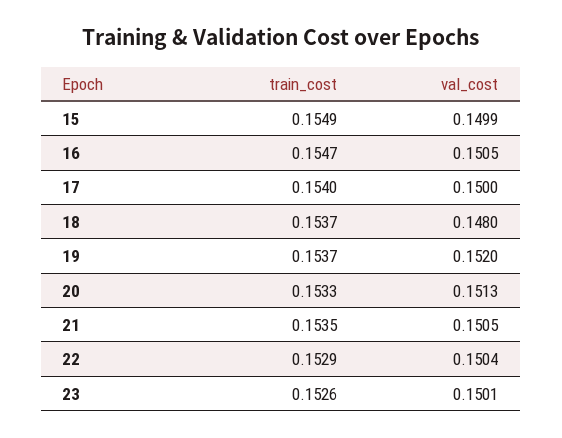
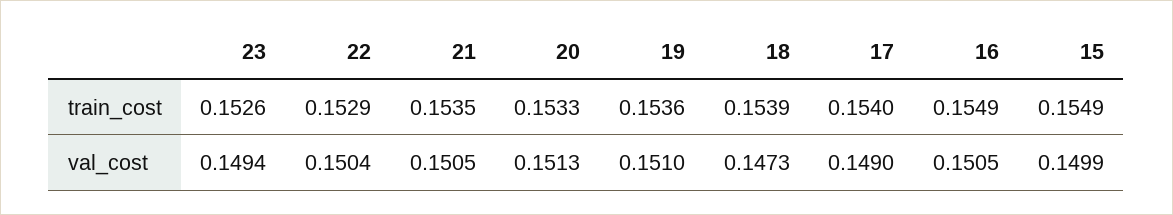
train_cost, 16: 0.1547 -> 0.1549
val_cost, 17: 0.15 -> 0.149
train_cost, 18: 0.1537 -> 0.1539
val_cost, 18: 0.148 -> 0.1473
train_cost, 19: 0.1537 -> 0.1536
val_cost, 19: 0.152 -> 0.151
val_cost, 23: 0.1501 -> 0.1494

